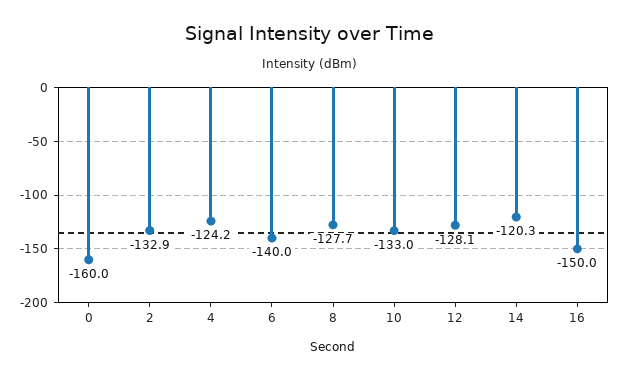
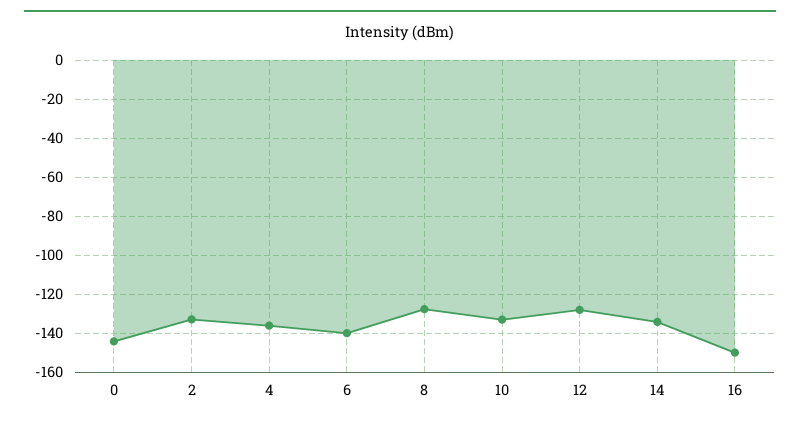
0: -160 -> -145
4: -124.2 -> -135
14: -120.3 -> -135

